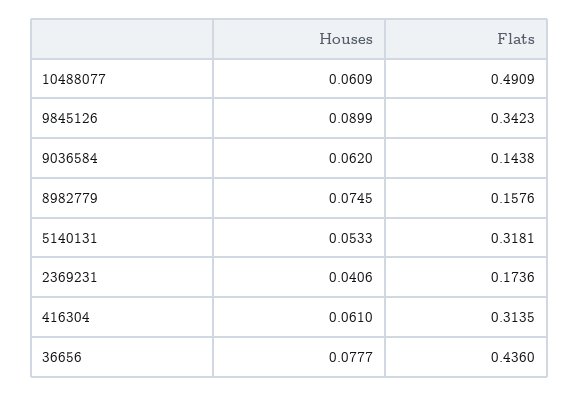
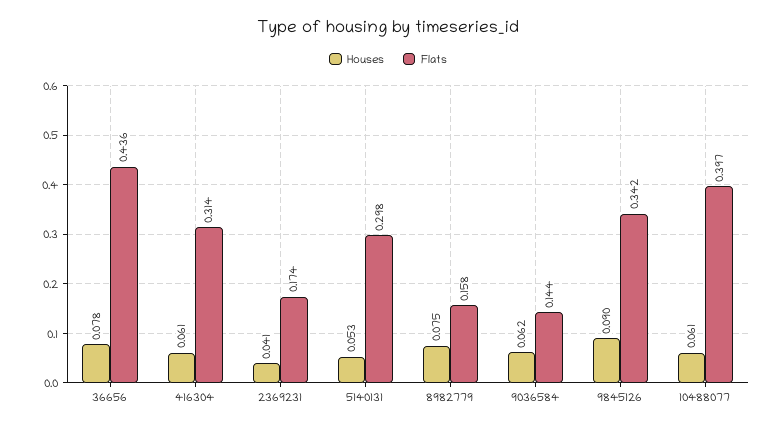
Flats, 10488077: 0.4909 -> 0.397
Flats, 5140131: 0.3181 -> 0.298

